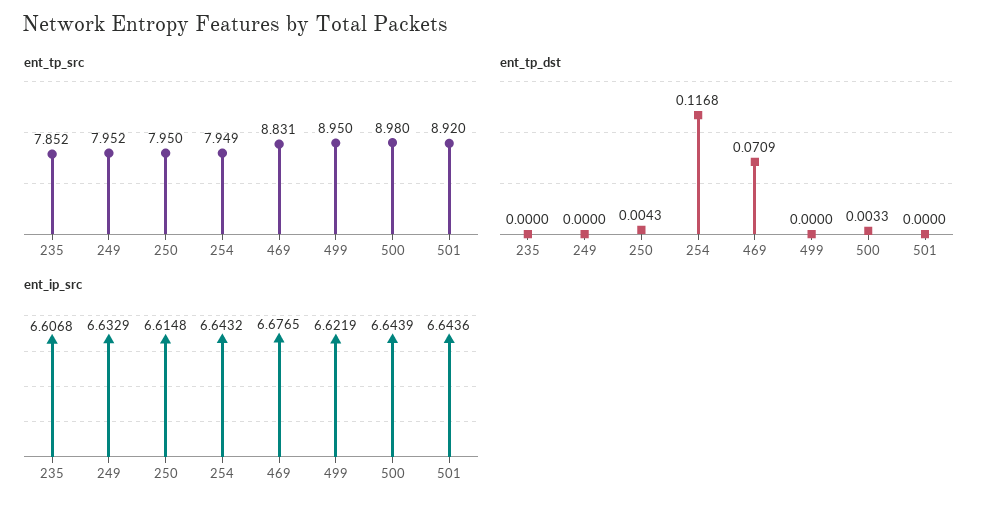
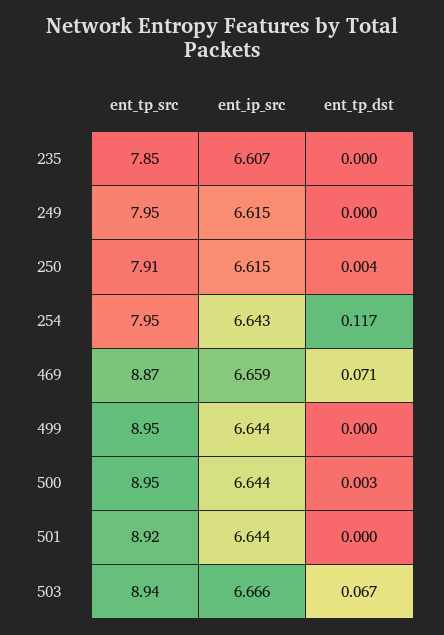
ent_tp_src, 250: 7.95 -> 7.91
ent_tp_src, 469: 8.831 -> 8.87
ent_tp_src, 500: 8.98 -> 8.95
ent_ip_src, 249: 6.6329 -> 6.615
ent_ip_src, 469: 6.6765 -> 6.659
ent_ip_src, 499: 6.6219 -> 6.644
ent_tp_src, 503: none -> 8.94
ent_ip_src, 503: none -> 6.666
ent_tp_dst, 503: none -> 0.067

